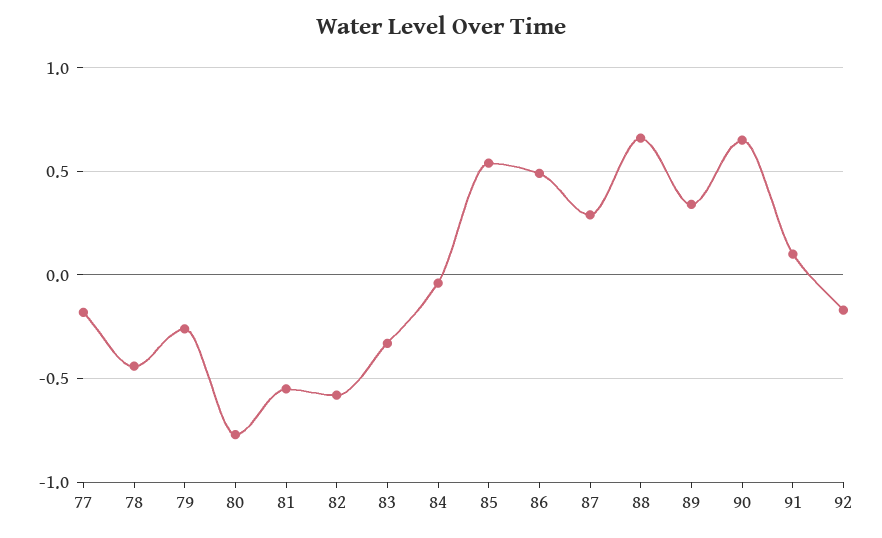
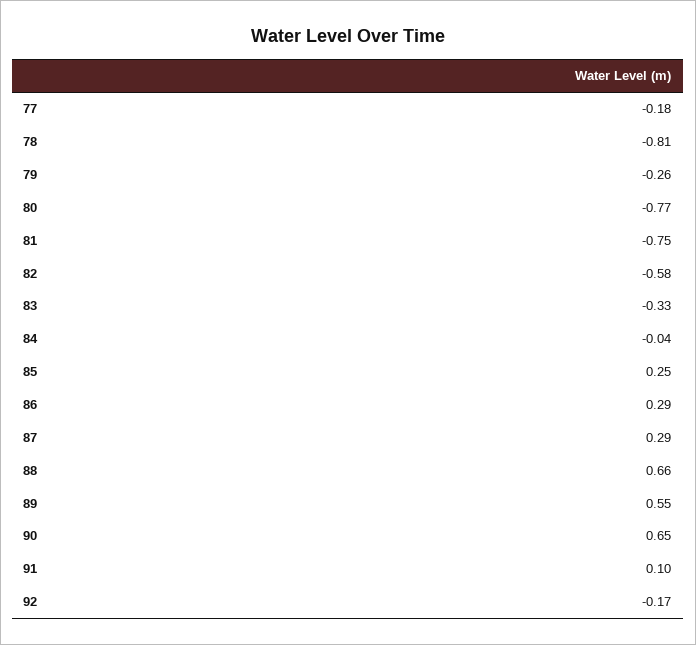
78: -0.45 -> -0.81
81: -0.55 -> -0.75
85: 0.55 -> 0.25
86: 0.5 -> 0.29
89: 0.35 -> 0.55

